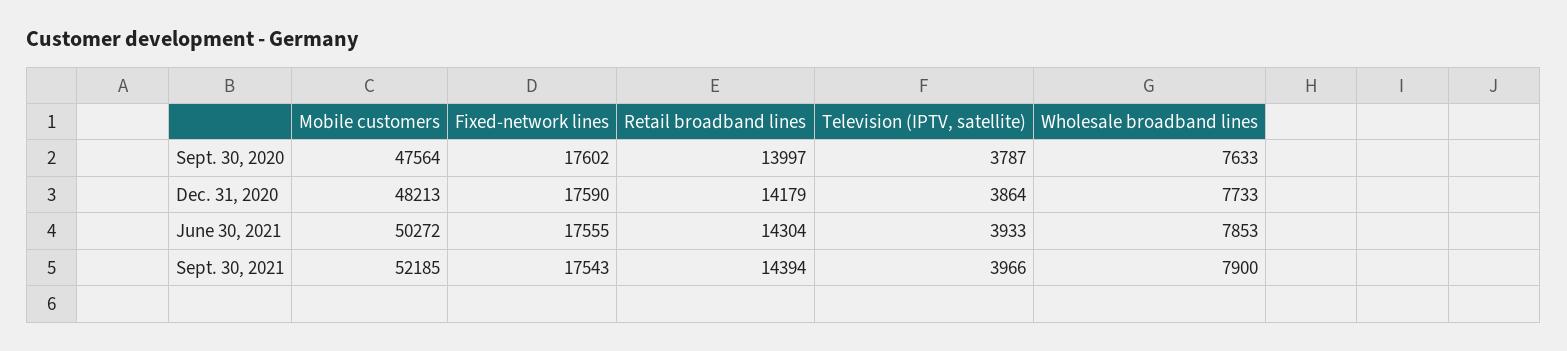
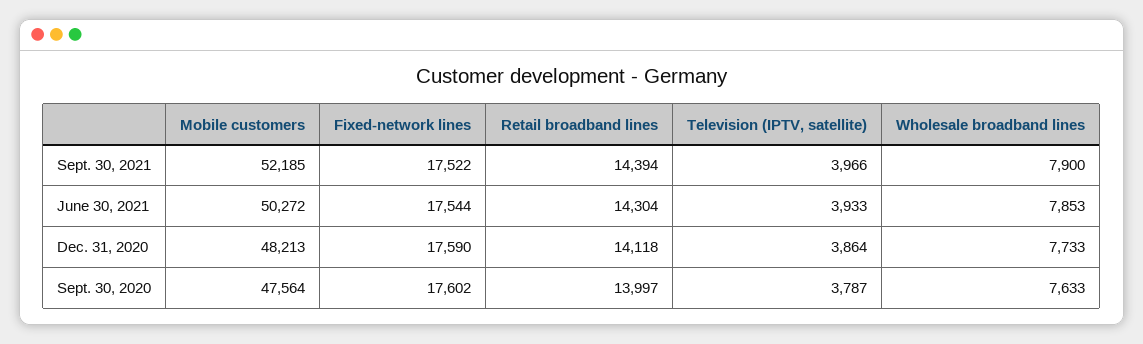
Retail broadband lines, Dec. 31, 2020: 14179 -> 14118
Fixed-network lines, June 30, 2021: 17555 -> 17544
Fixed-network lines, Sept. 30, 2021: 17543 -> 17522

